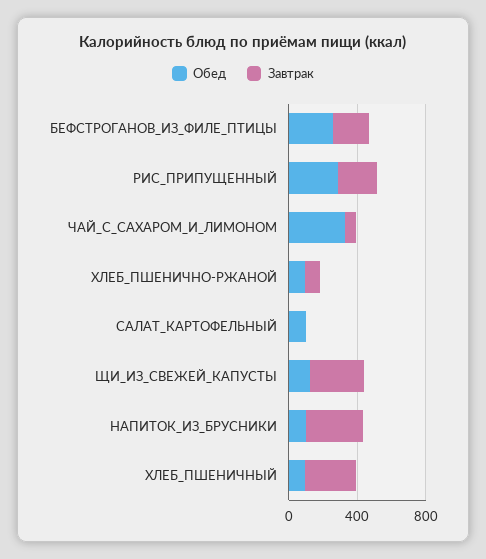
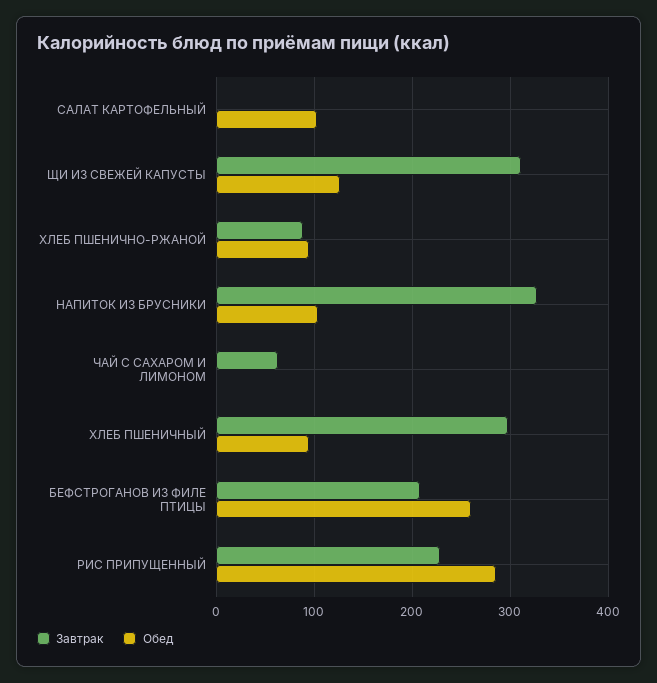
Обед, ЧАЙ_С_САХАРОМ_И_ЛИМОНОМ: 300 -> 0

